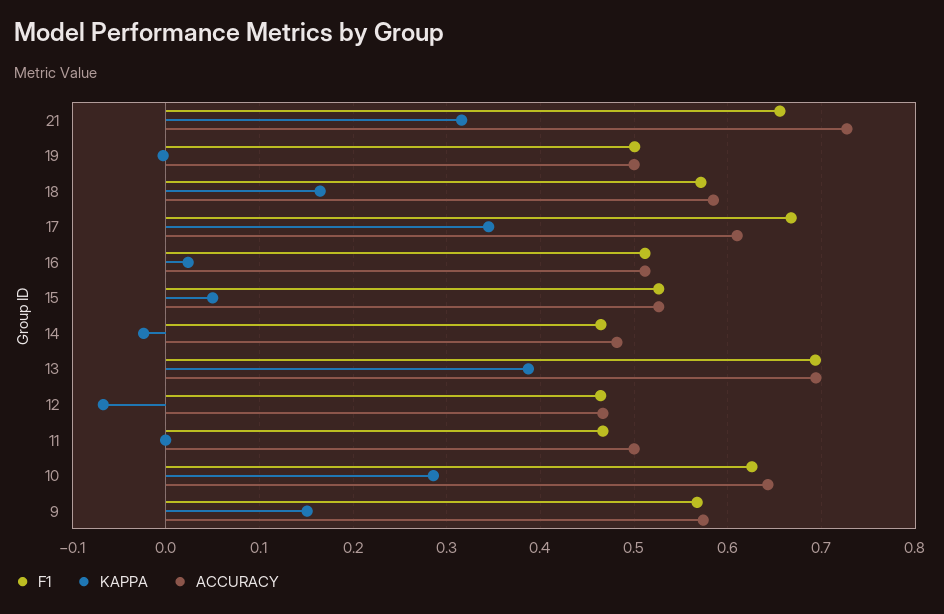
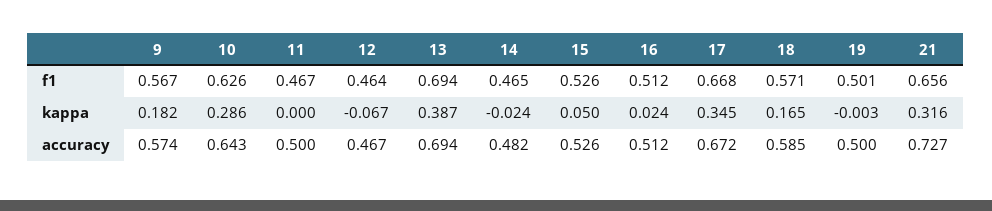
ACCURACY, 17: 0.61 -> 0.672
KAPPA, 9: 0.15 -> 0.182

